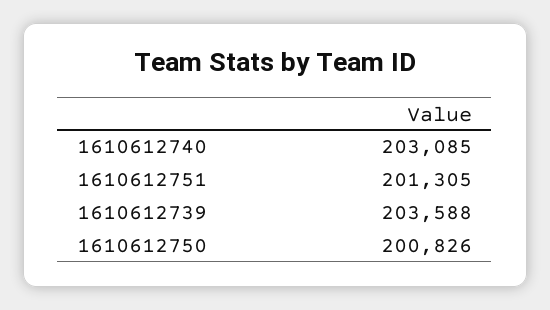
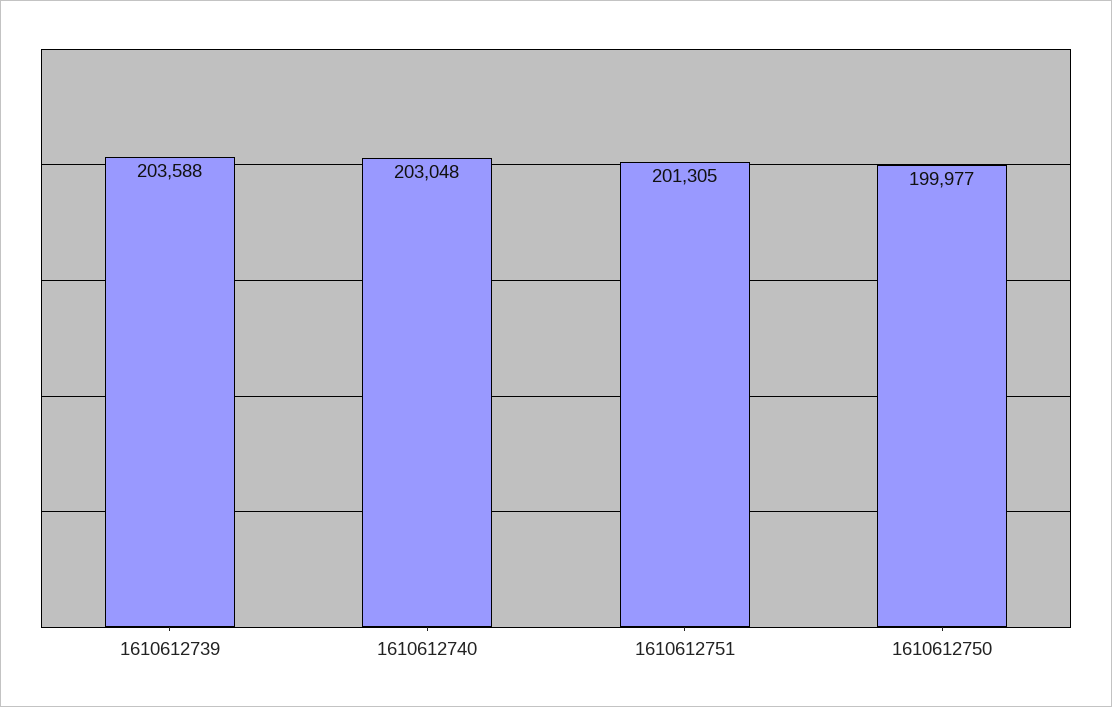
1610612740: 203085 -> 203048
1610612750: 200826 -> 199977

